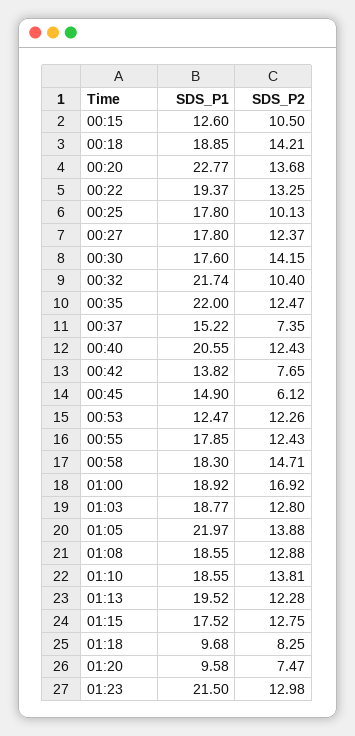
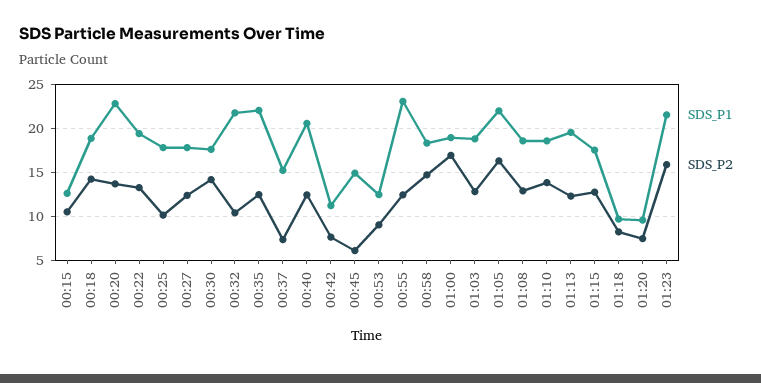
SDS_P1, 00:42: 13.82 -> 11
SDS_P2, 00:53: 12.26 -> 9
SDS_P1, 00:55: 17.85 -> 23
SDS_P2, 01:05: 13.88 -> 16
SDS_P2, 01:23: 12.98 -> 16

